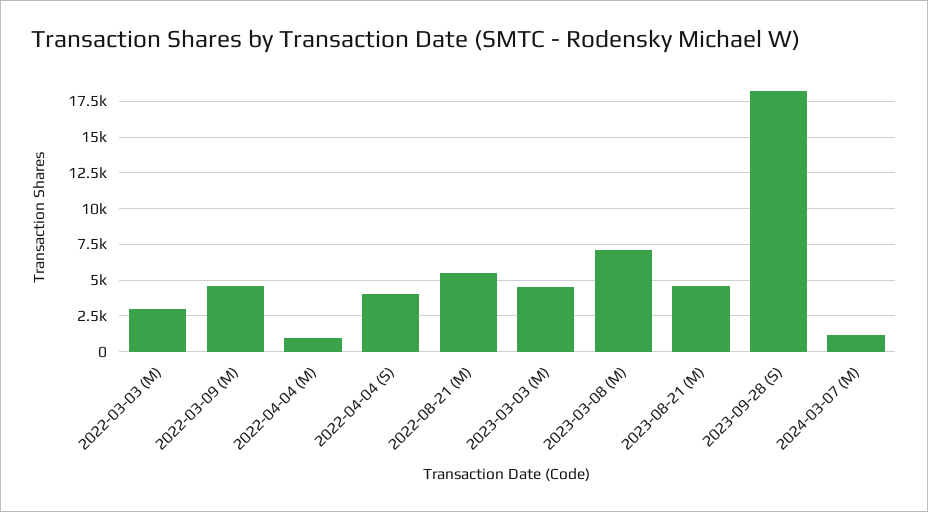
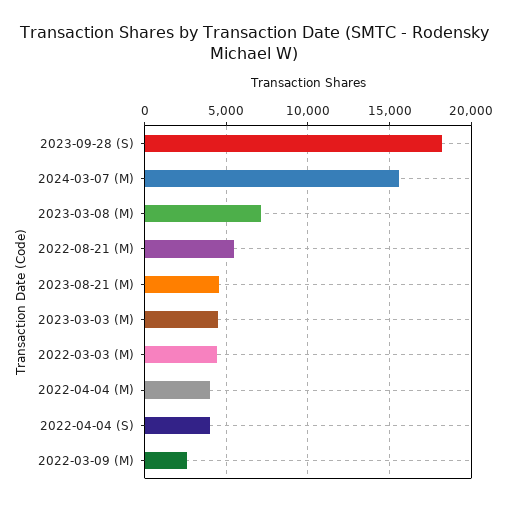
2022-03-03 (M): 3000 -> 4500
2022-03-09 (M): 4500 -> 2500
2022-04-04 (M): 1000 -> 4000
2024-03-07 (M): 1000 -> 15500

